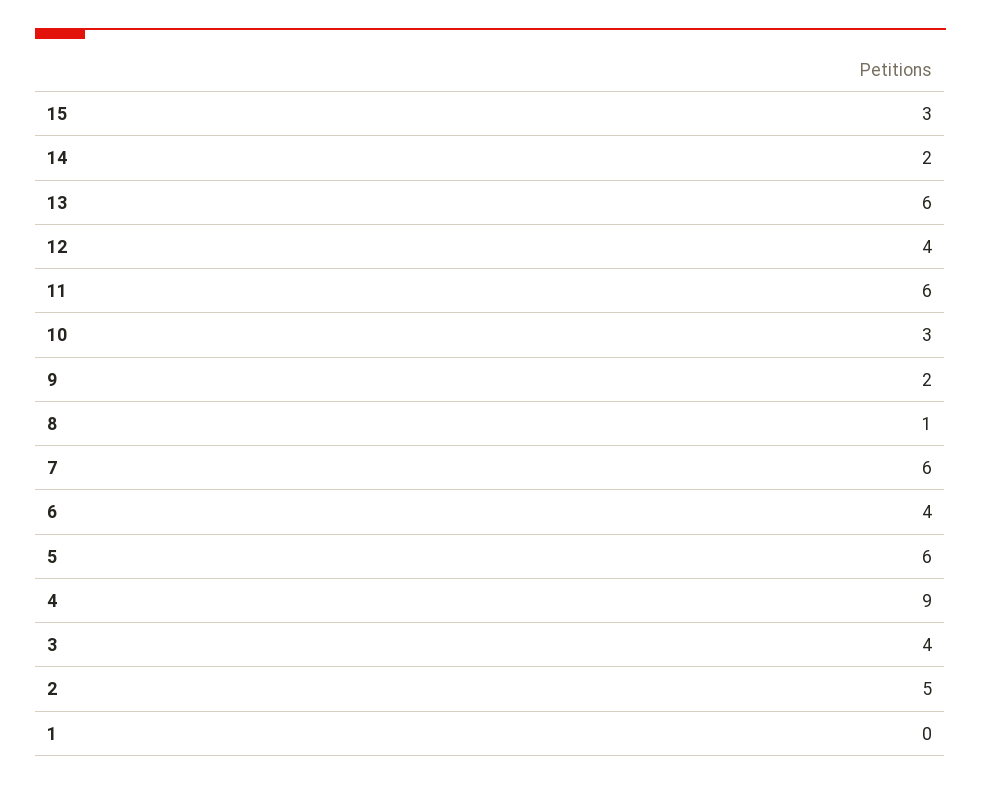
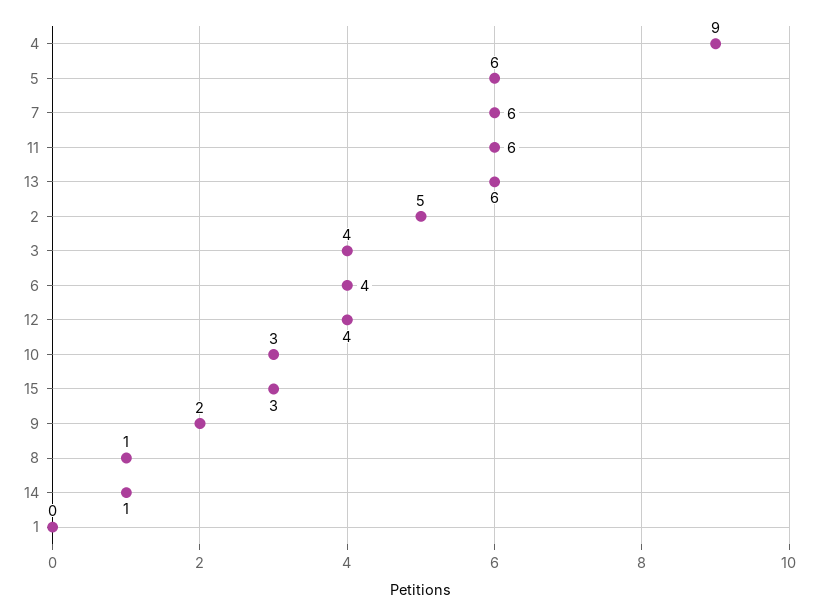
14: 2 -> 1

